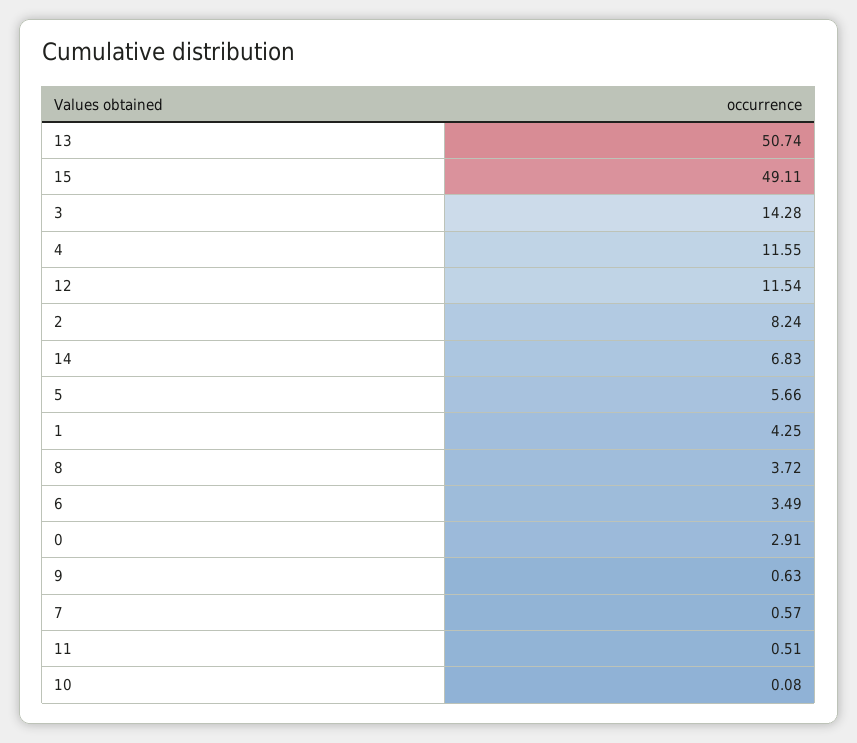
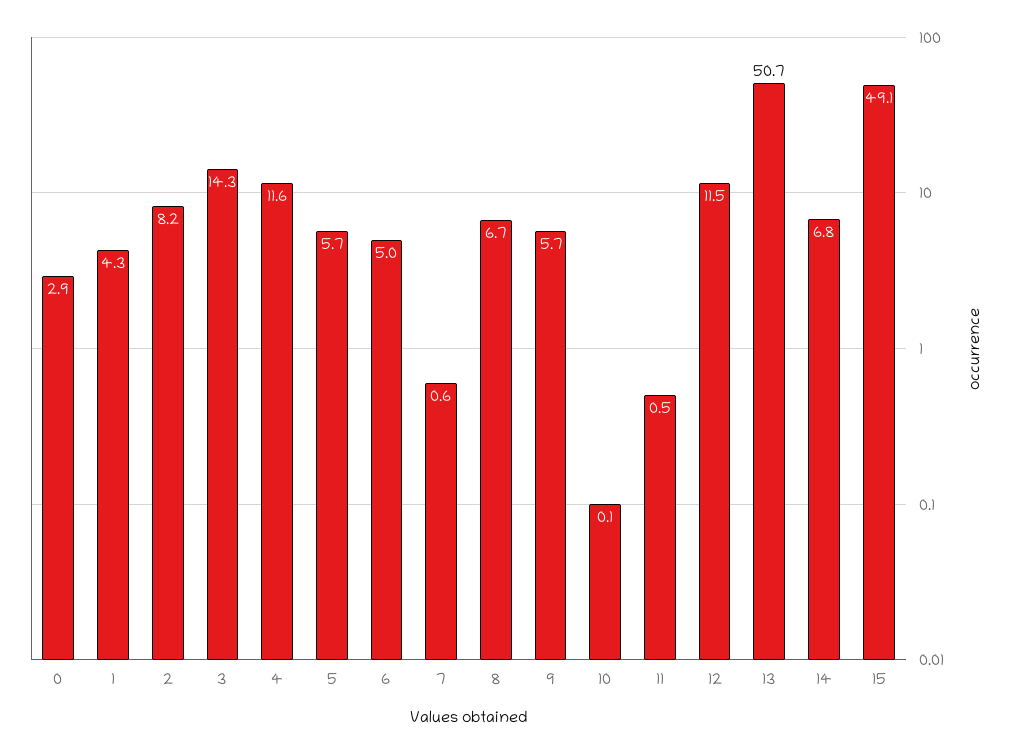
8: 3.72 -> 6.7
6: 3.49 -> 5
9: 0.63 -> 5.7

